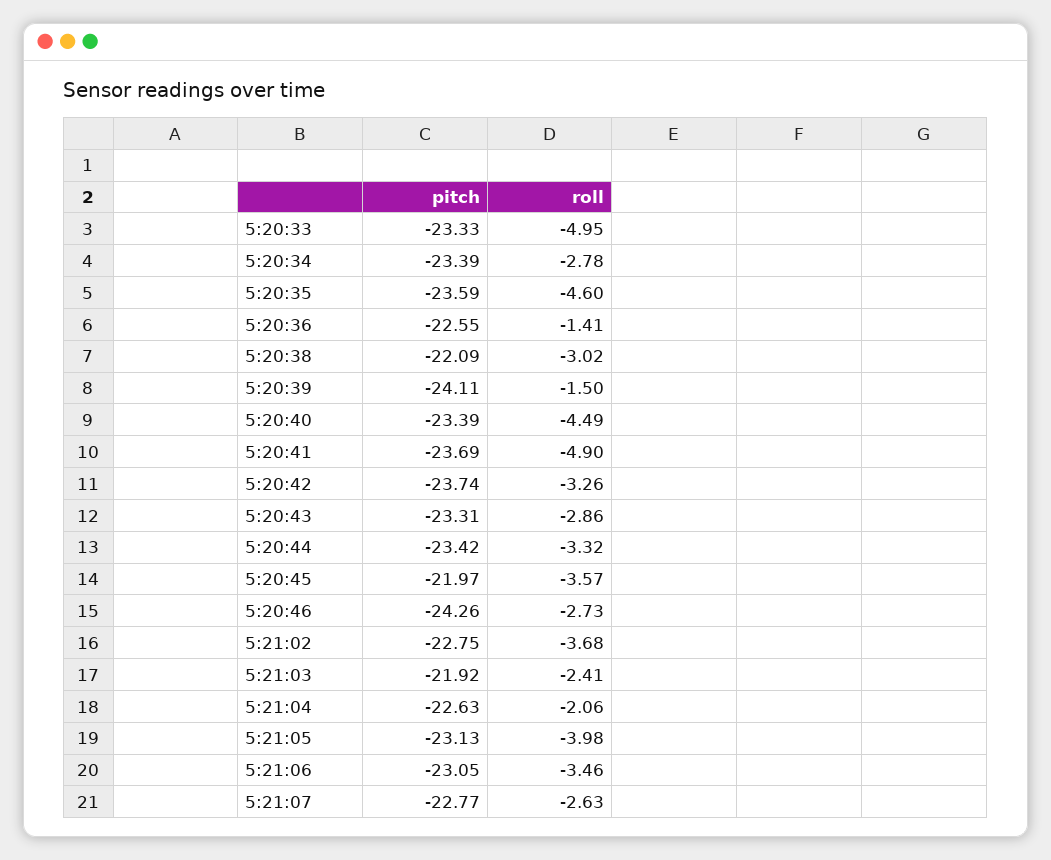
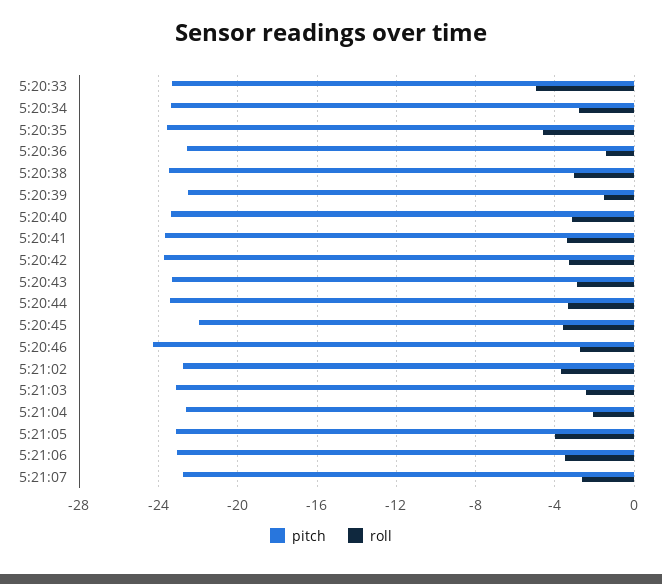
pitch, 5:20:38: -22.09 -> -23.5
pitch, 5:20:39: -24.11 -> -22.5
roll, 5:20:40: -4.49 -> -3
roll, 5:20:41: -4.9 -> -3.5
pitch, 5:21:03: -21.92 -> -23

